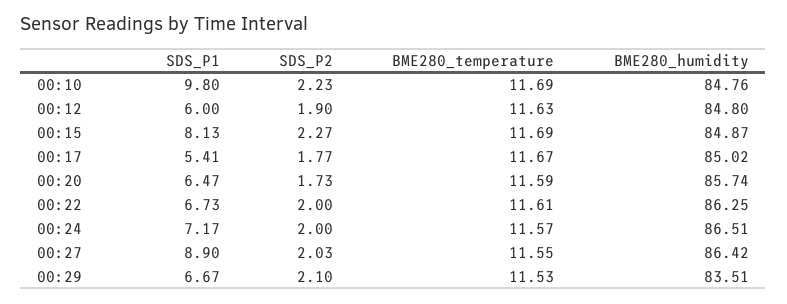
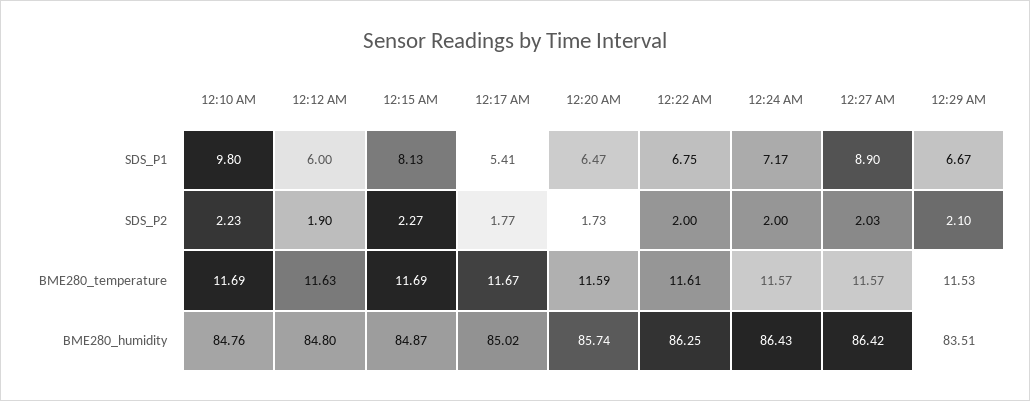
SDS_P1, 00:22: 6.73 -> 6.75
BME280_humidity, 00:24: 86.51 -> 86.43
BME280_temperature, 00:27: 11.55 -> 11.57

